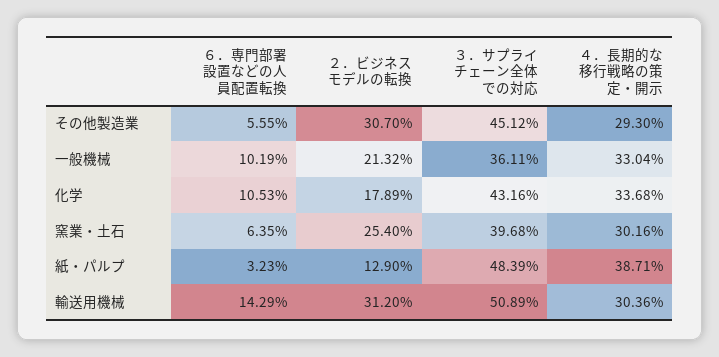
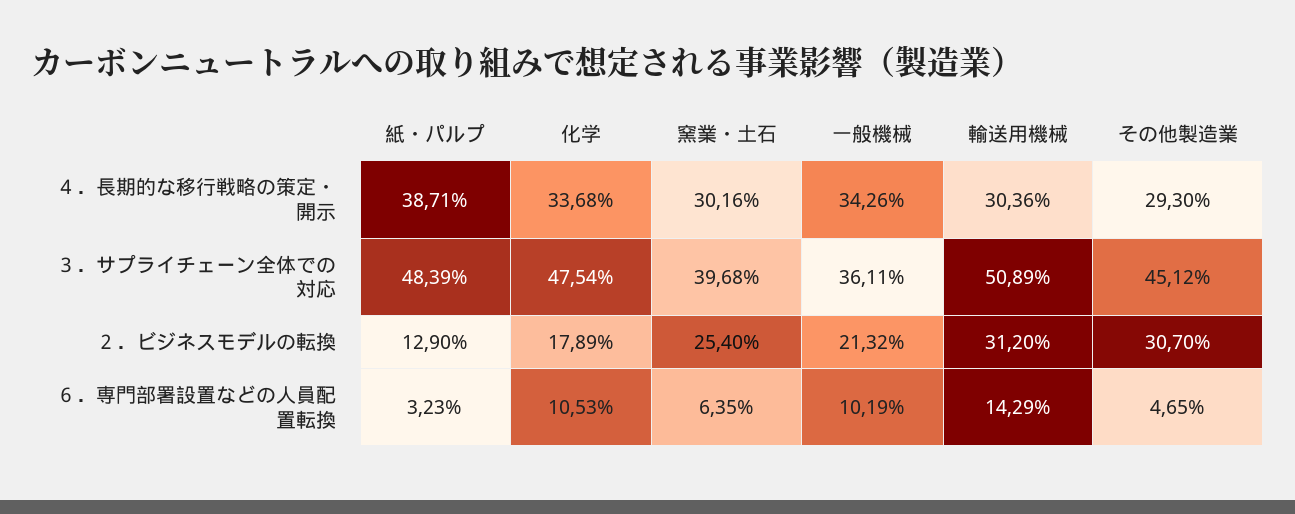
６．専門部署設置などの人員配置転換, その他製造業: 5.55 -> 4.65
４．長期的な移行戦略の策定・開示, 一般機械: 33.04 -> 34.26
３．サプライチェーン全体での対応, 化学: 43.16 -> 47.54

